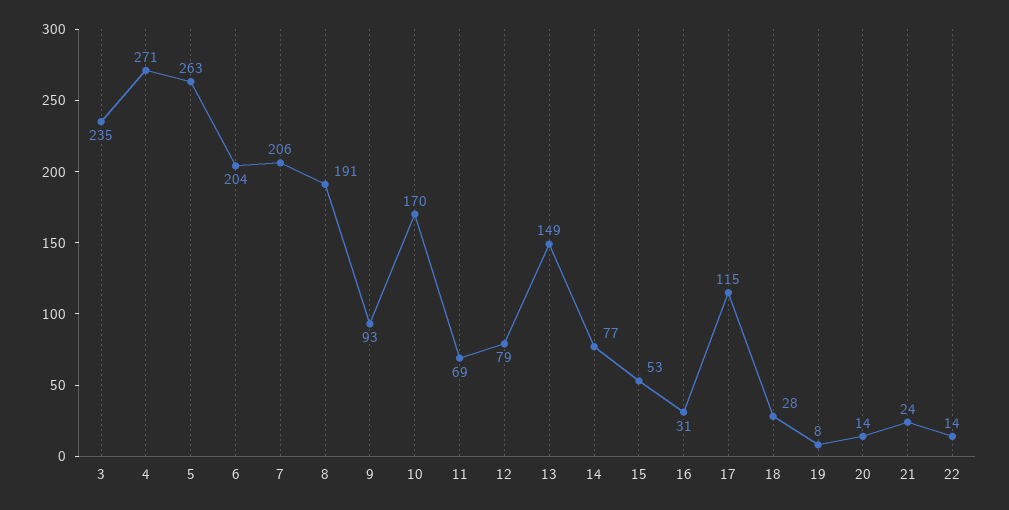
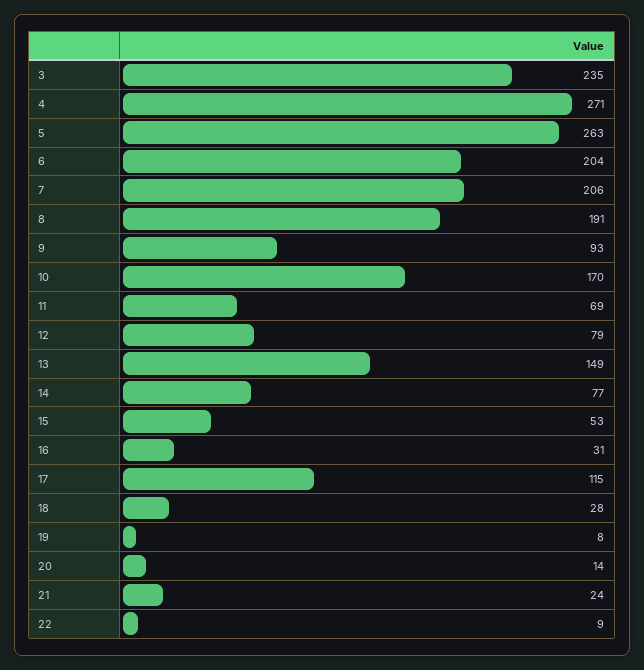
22: 14 -> 9

